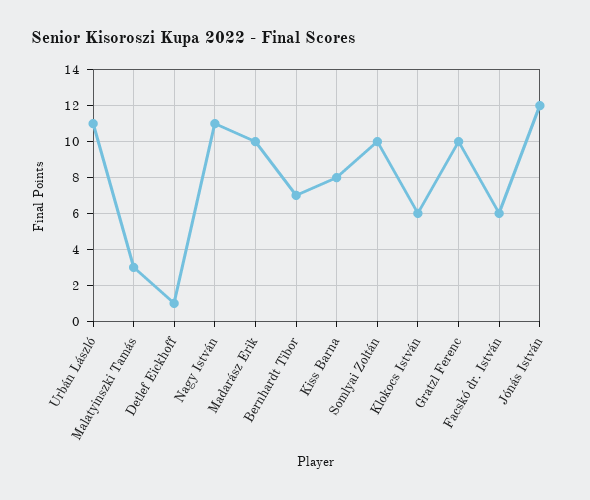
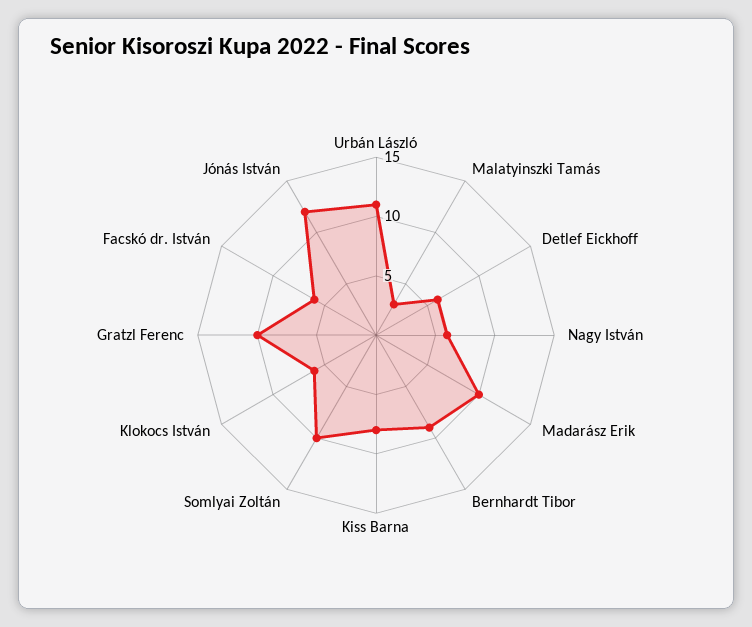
Detlef Eickhoff: 1 -> 6
Nagy István: 11 -> 6
Bernhardt Tibor: 7 -> 9

